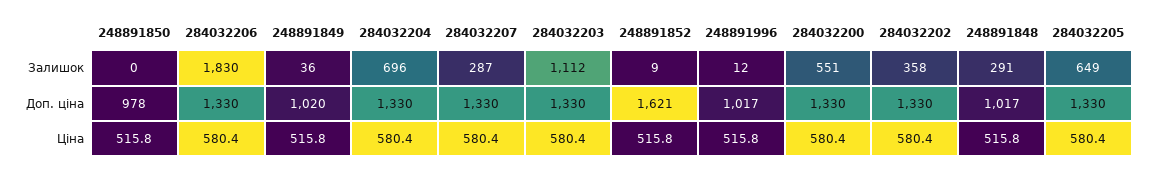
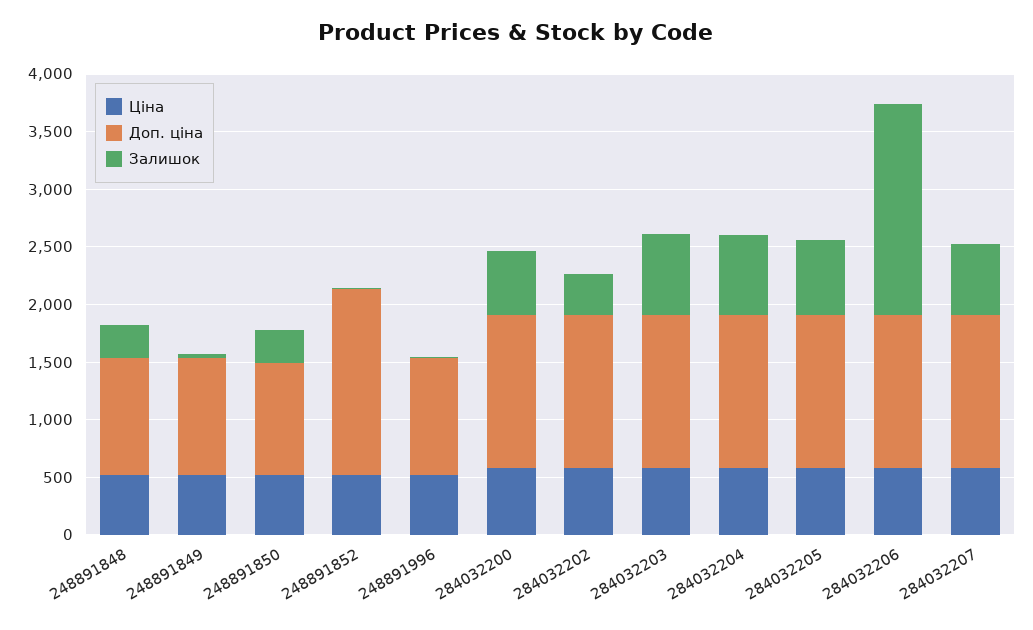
Залишок, 248891850: 0 -> 300
Залишок, 284032207: 287 -> 600
Залишок, 284032203: 1112 -> 700

